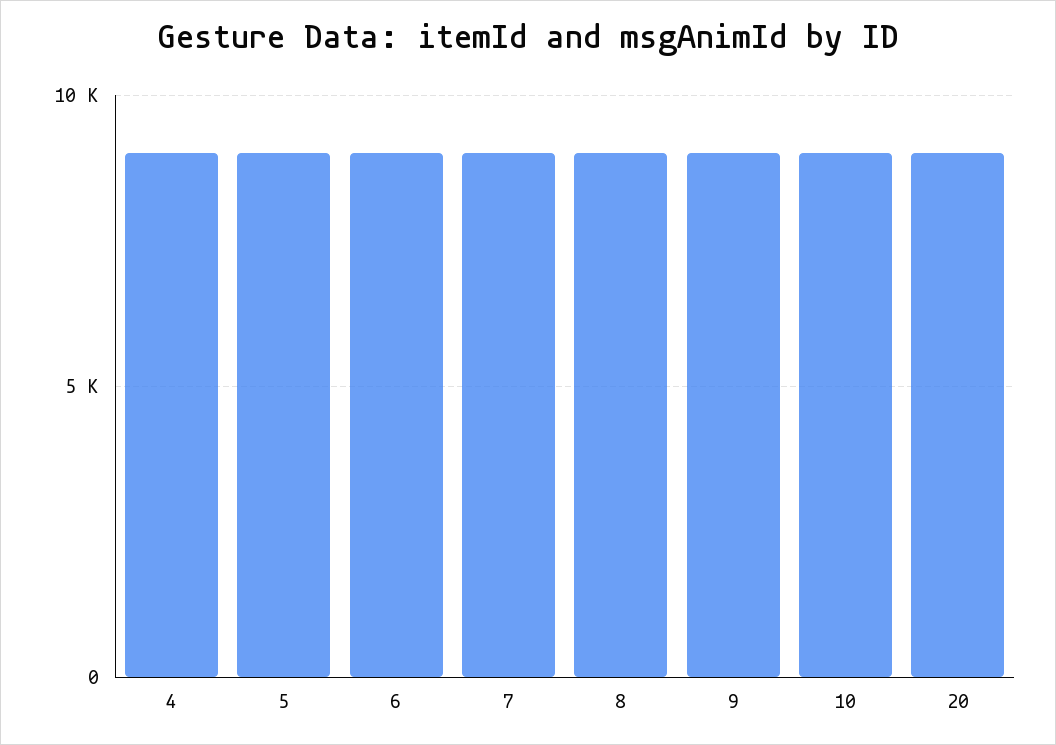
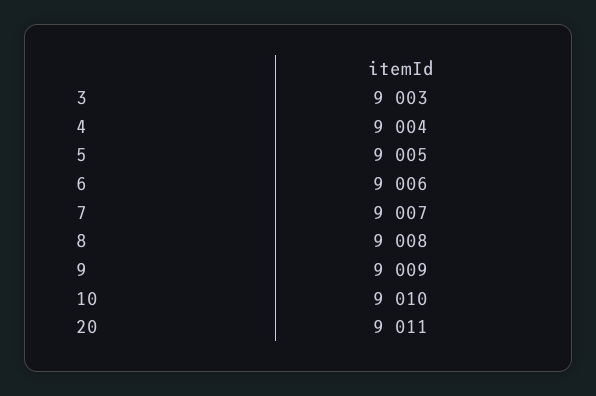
3: none -> 9003

